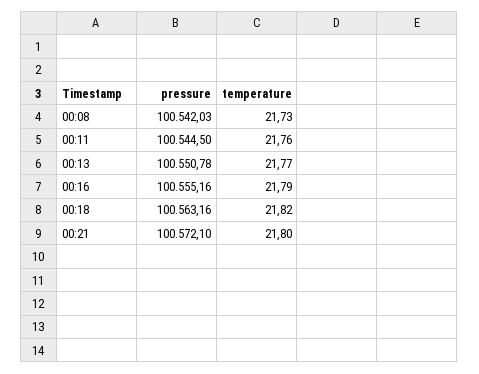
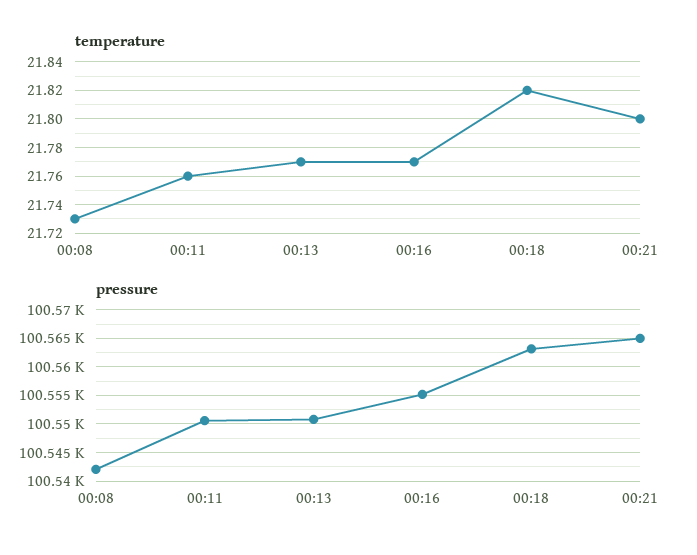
pressure, 00:11: 100544.5 -> 100550
temperature, 00:16: 21.79 -> 21.77
pressure, 00:21: 100572.1 -> 100565

